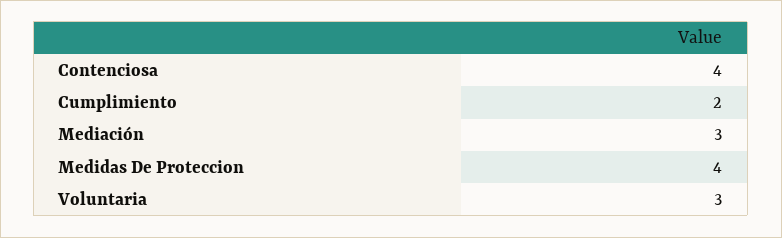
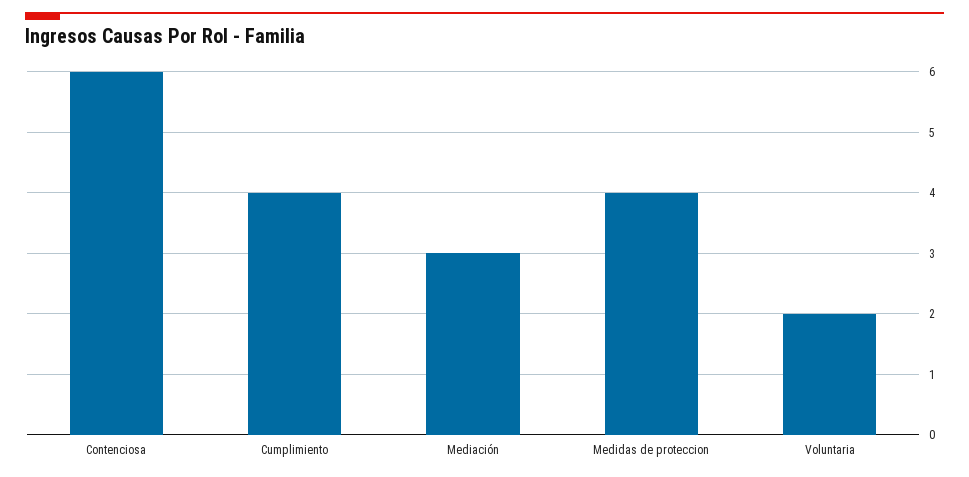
Contenciosa: 4 -> 6
Cumplimiento: 2 -> 4
Voluntaria: 3 -> 2

